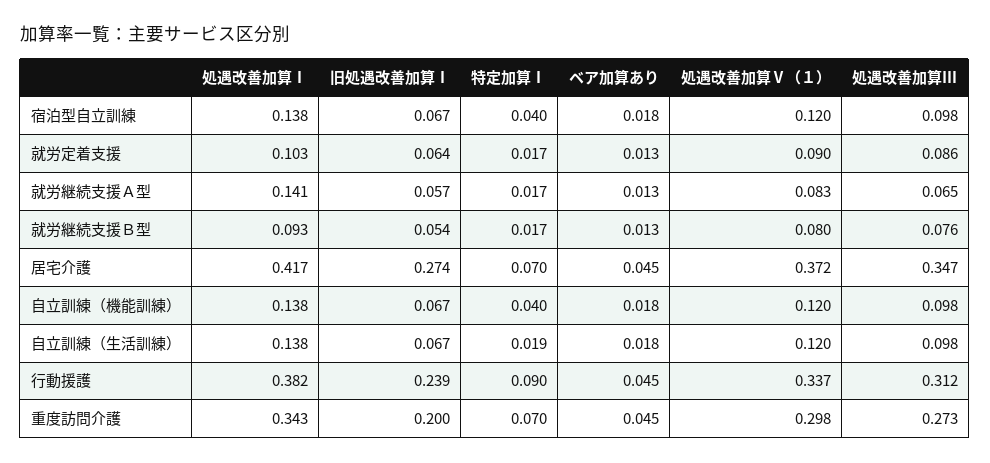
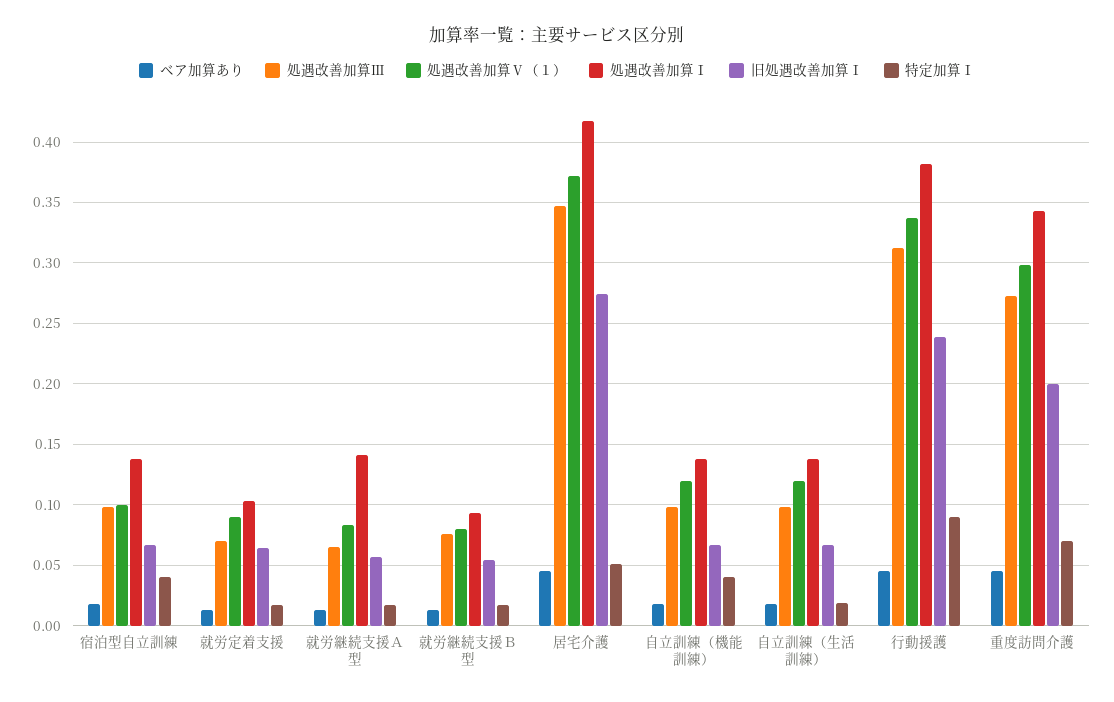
処遇改善加算Ⅴ（１）, 宿泊型自立訓練: 0.12 -> 0.1
処遇改善加算Ⅲ, 就労定着支援: 0.086 -> 0.07
特定加算Ⅰ, 居宅介護: 0.07 -> 0.05

